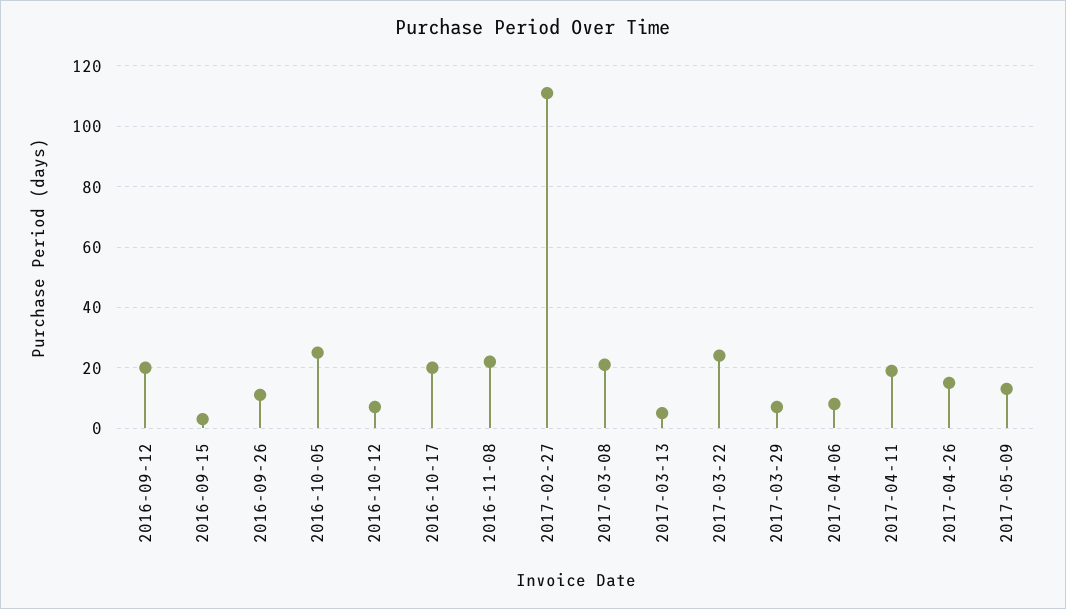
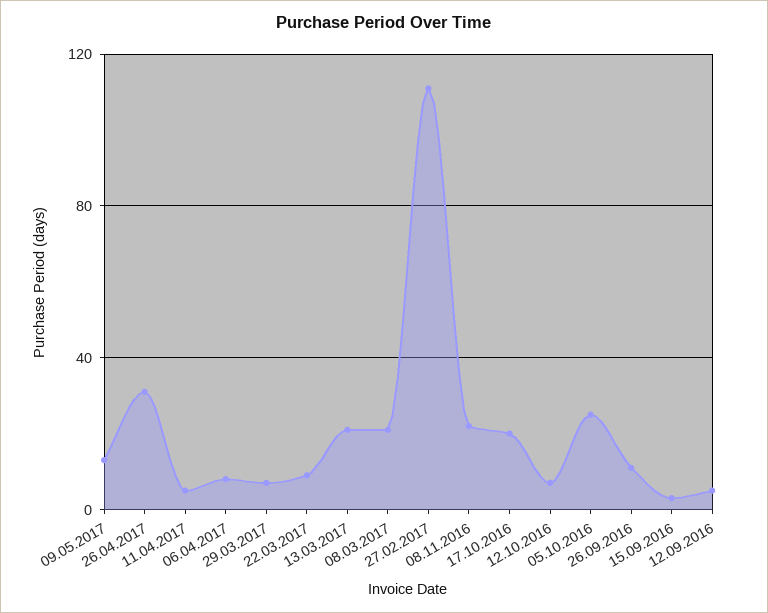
2016-09-12: 20 -> 5
2017-03-13: 5 -> 20
2017-03-22: 25 -> 10
2017-04-11: 20 -> 5
2017-04-26: 15 -> 30

